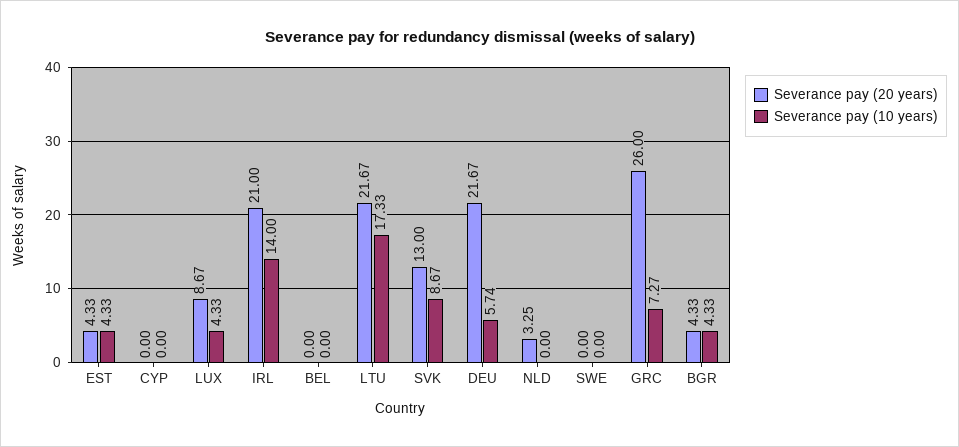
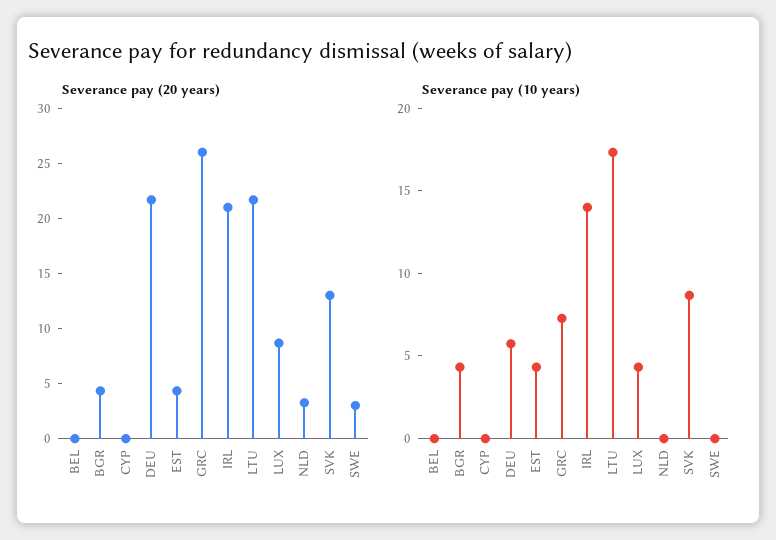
Severance pay (20 years), SWE: 0 -> 3

